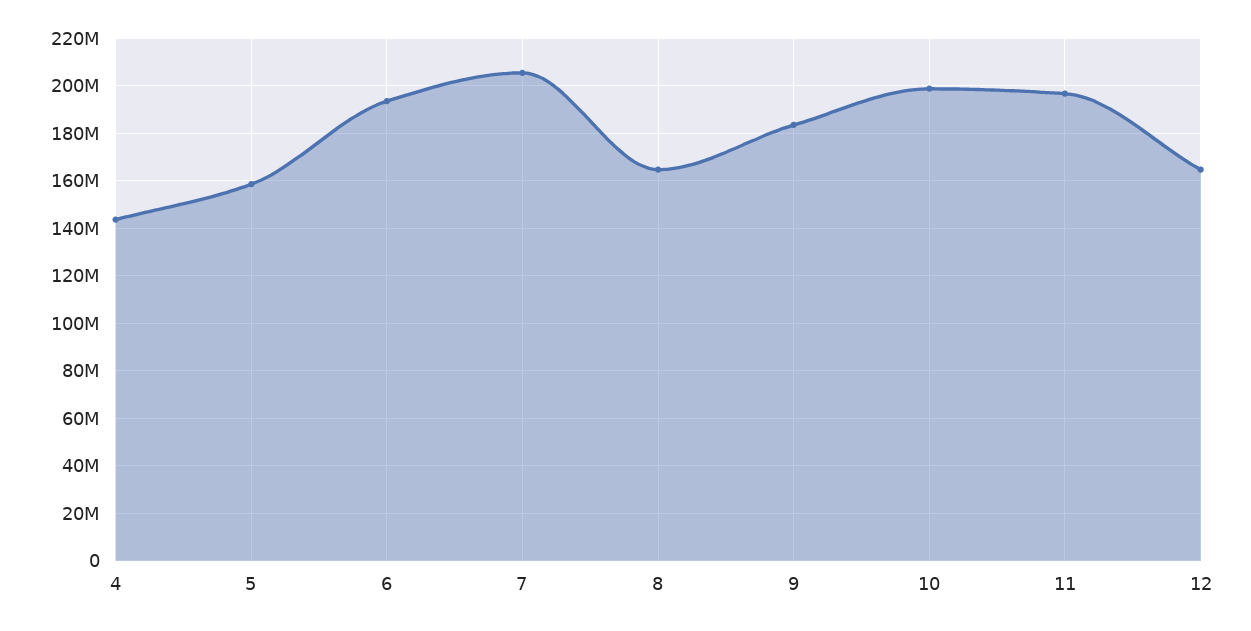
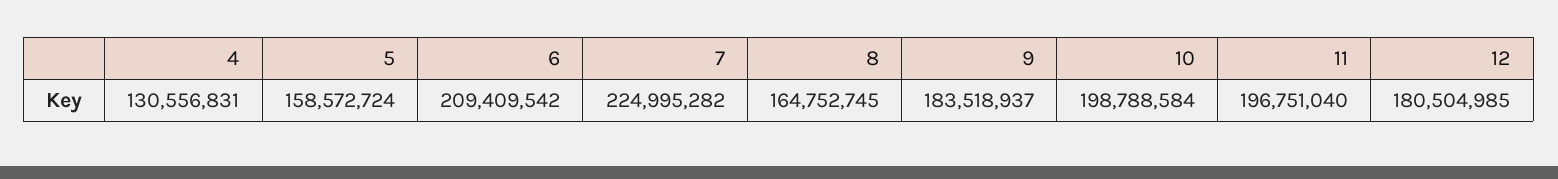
4: 145000000 -> 130556831
6: 195000000 -> 209409542
7: 205000000 -> 224995282
12: 165000000 -> 180504985

